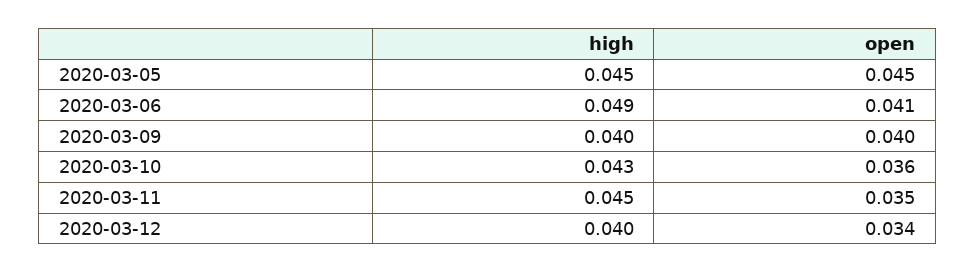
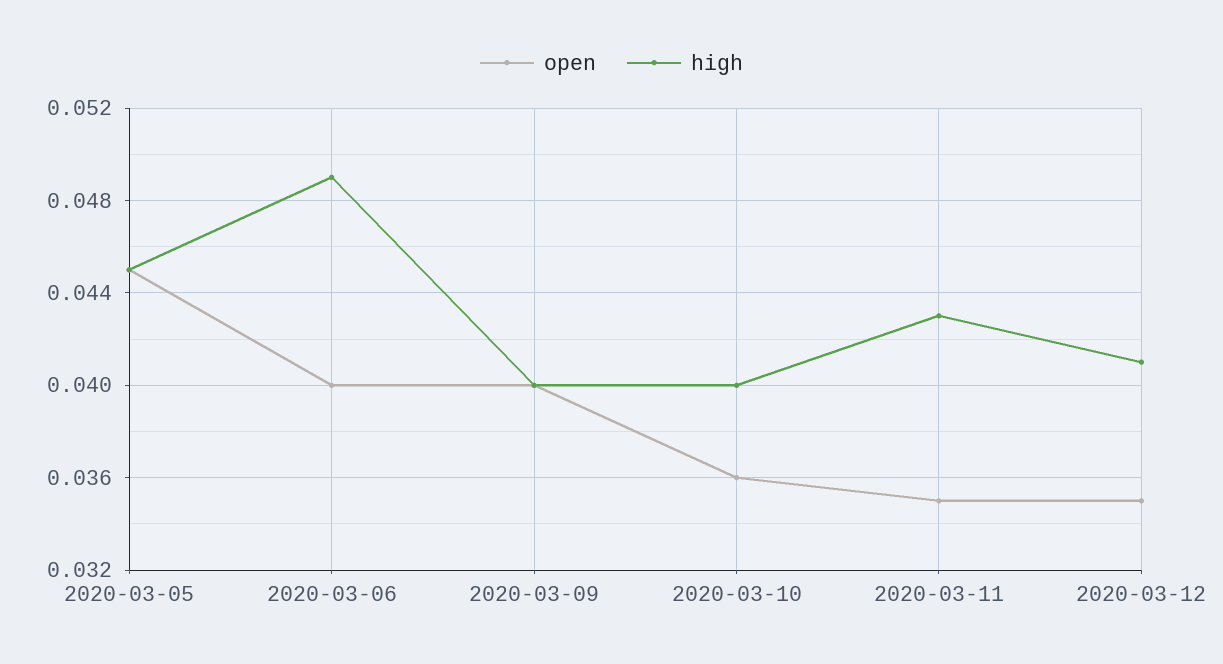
open, 2020-03-06: 0.041 -> 0.04
high, 2020-03-10: 0.043 -> 0.04
high, 2020-03-11: 0.045 -> 0.043
high, 2020-03-12: 0.04 -> 0.041
open, 2020-03-12: 0.034 -> 0.035

